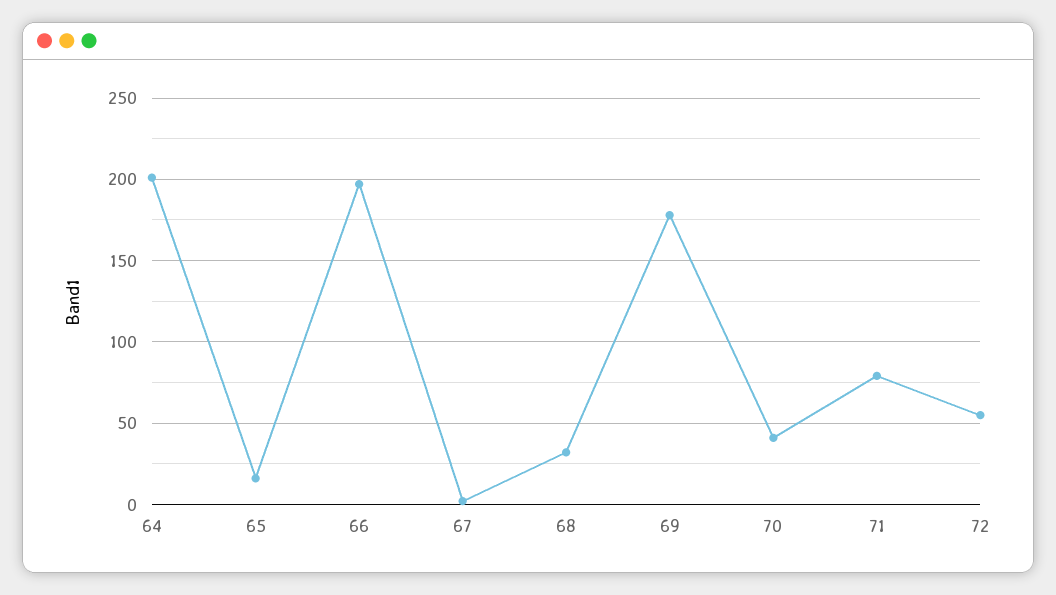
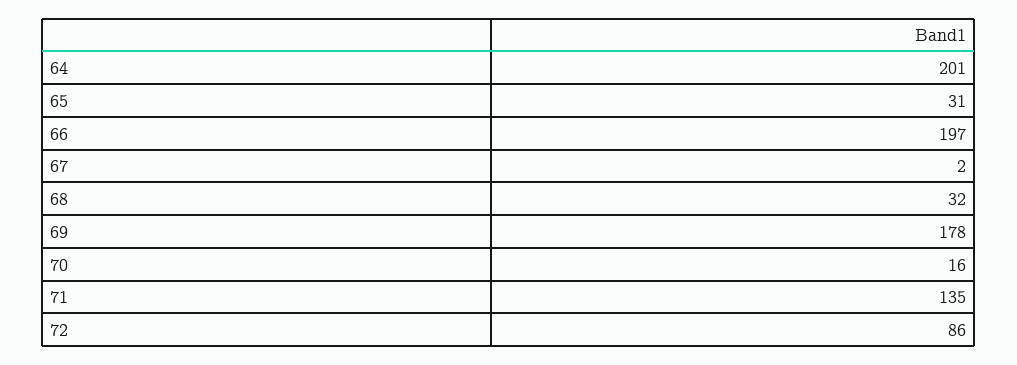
65: 15 -> 31
70: 40 -> 16
71: 80 -> 135
72: 55 -> 86

